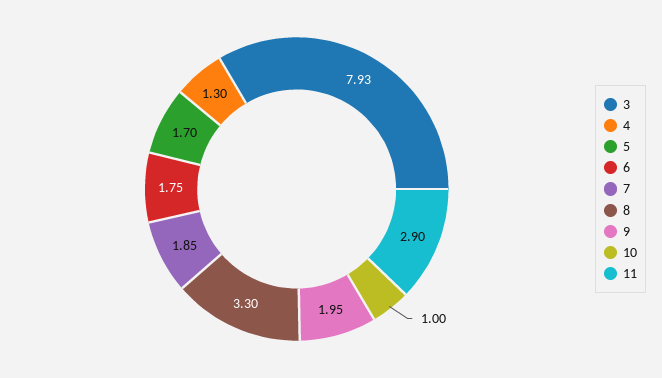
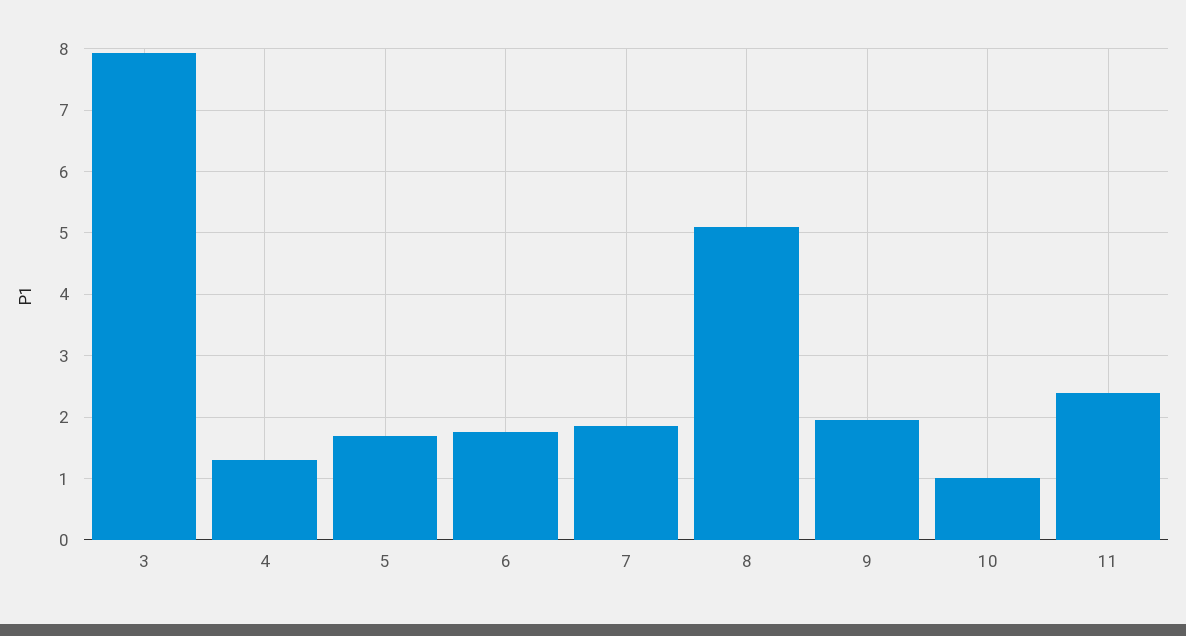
8: 3.3 -> 5.1
11: 2.9 -> 2.4

